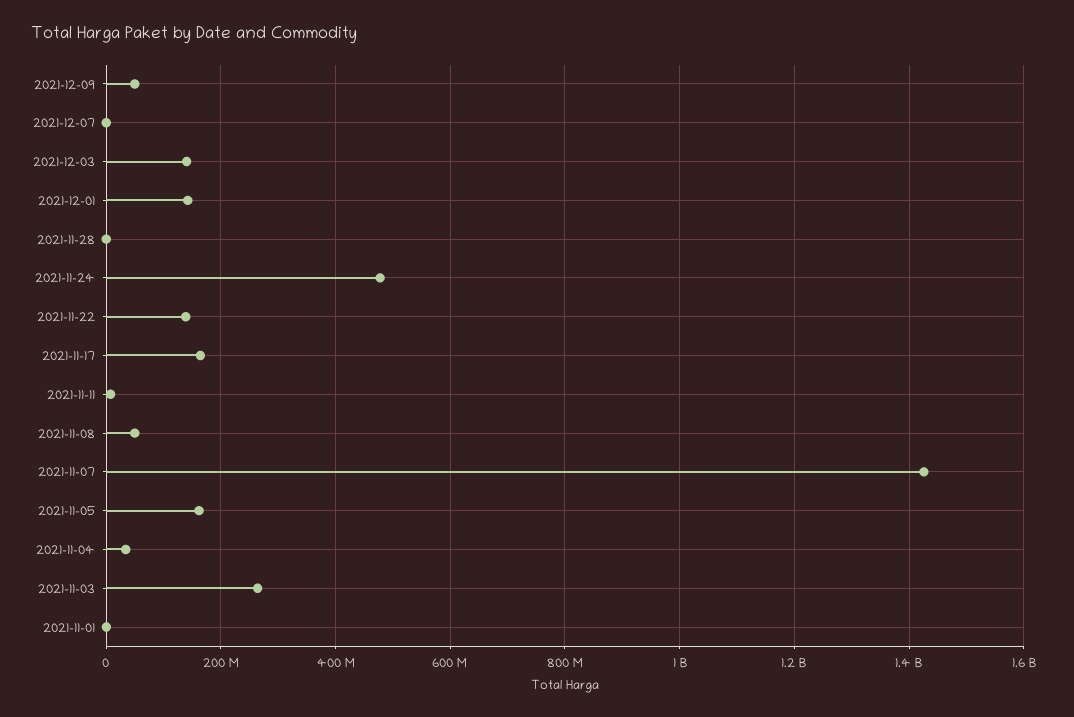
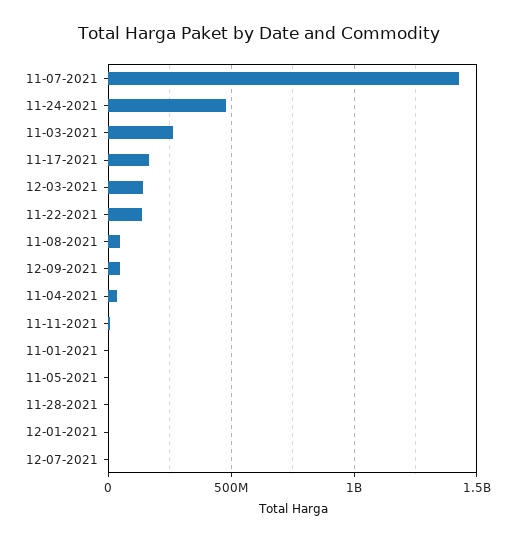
2021-12-01: 140000000 -> 0
2021-11-05: 160000000 -> 0

